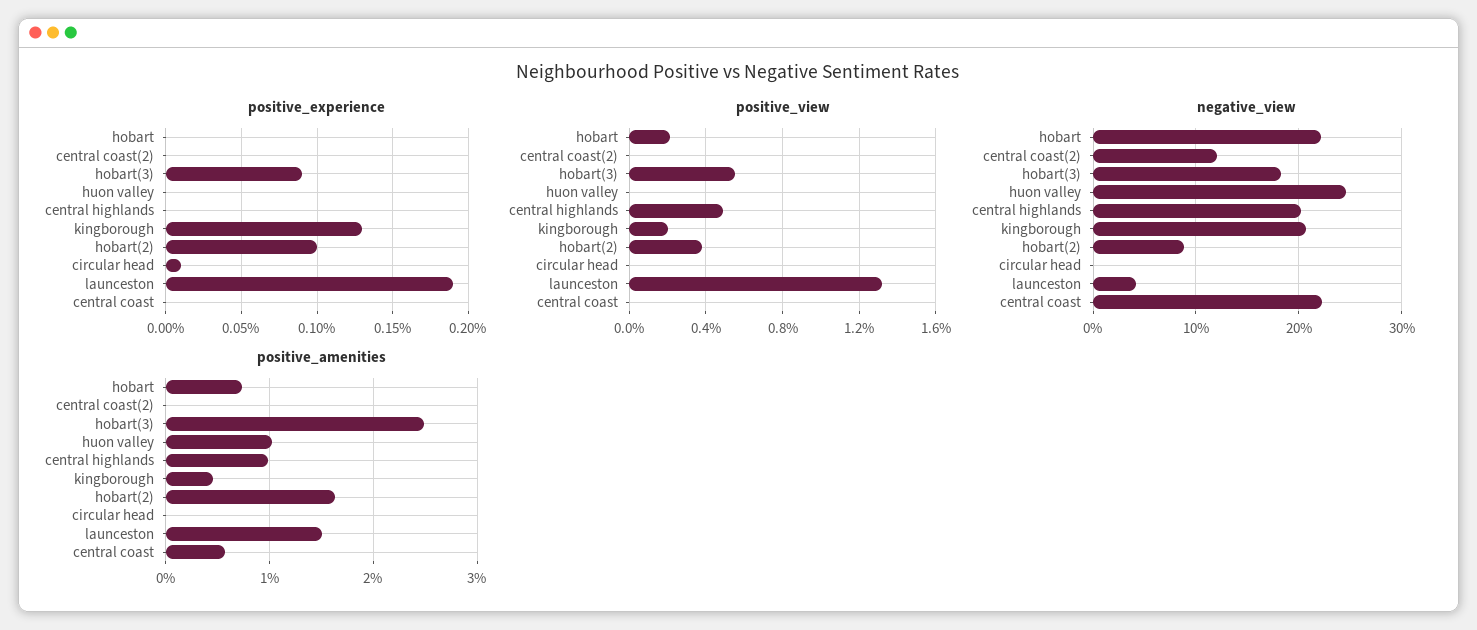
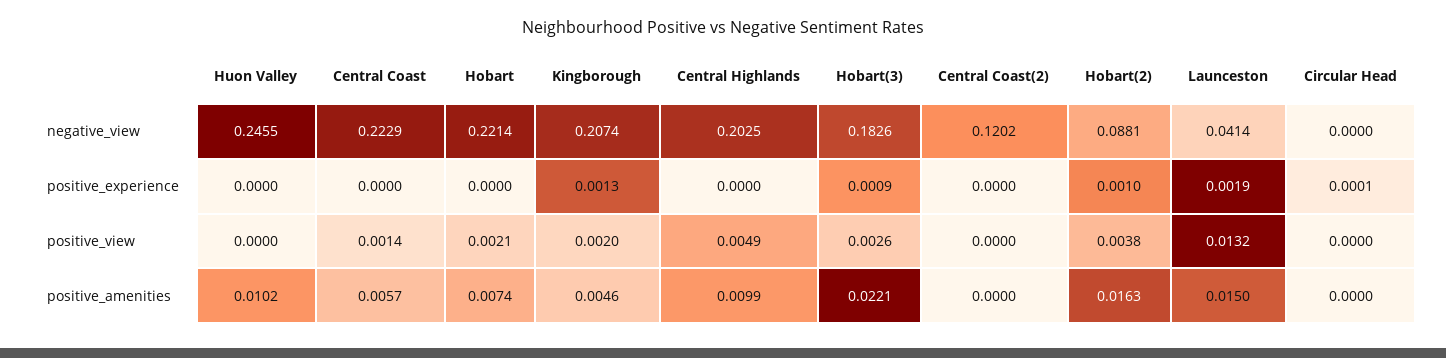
positive_view, hobart(3): 0.0055 -> 0.0026
positive_view, central coast: 0 -> 0.0014
positive_amenities, hobart(3): 0.025 -> 0.0221

